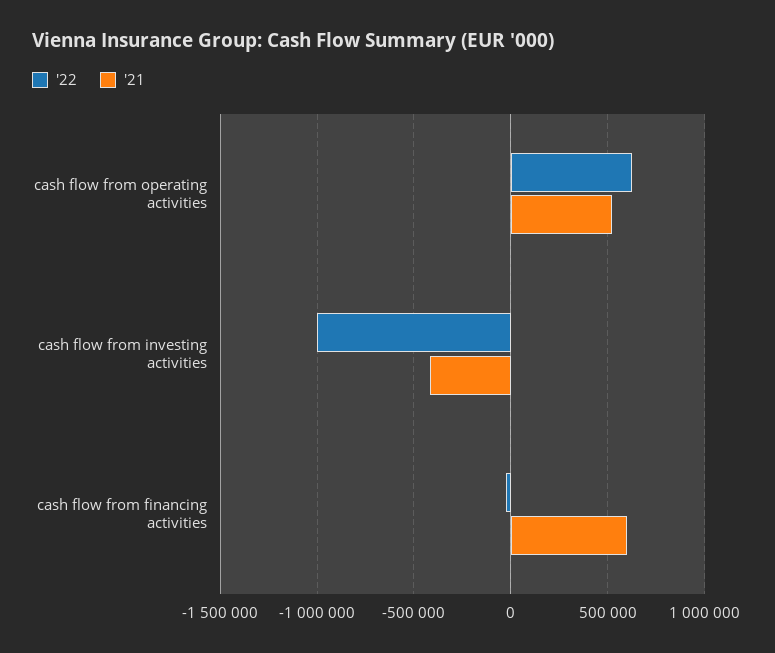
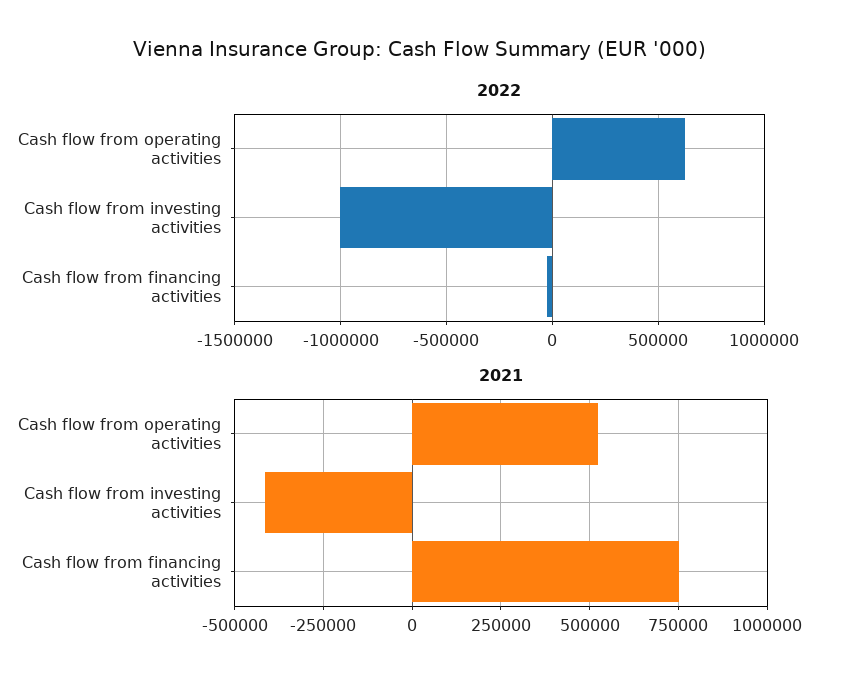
'21, cash flow from financing activities: 600000 -> 750000

